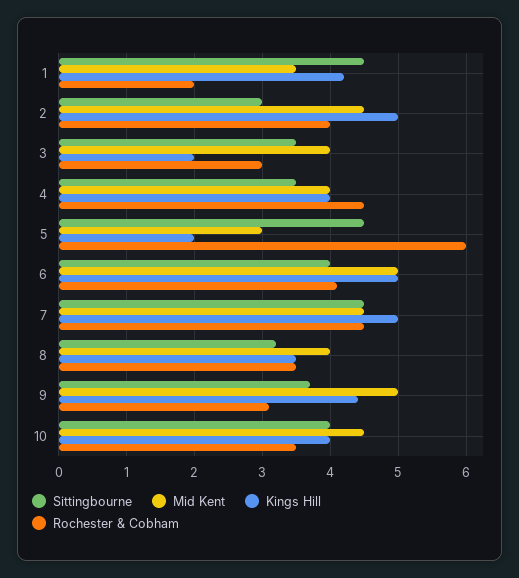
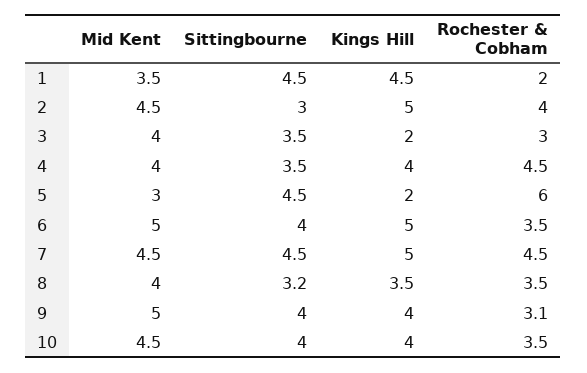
Kings Hill, 1: 4.2 -> 4.5
Rochester & Cobham, 6: 4.1 -> 3.5
Sittingbourne, 9: 3.7 -> 4
Kings Hill, 9: 4.4 -> 4

